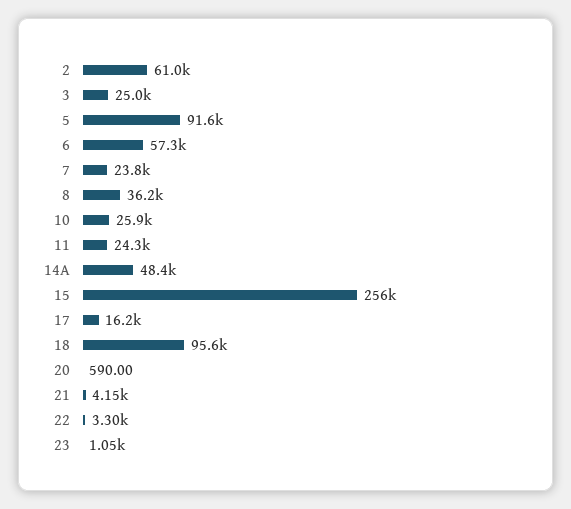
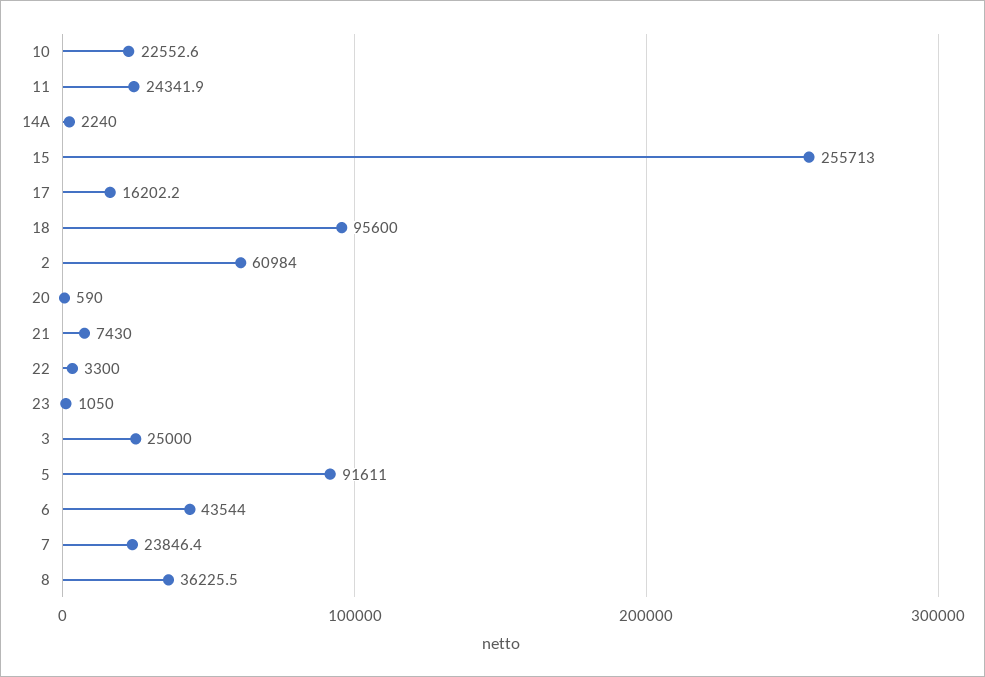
6: 57300 -> 43544
10: 25900 -> 22552.6
14A: 48400 -> 2240
21: 4150 -> 7430

